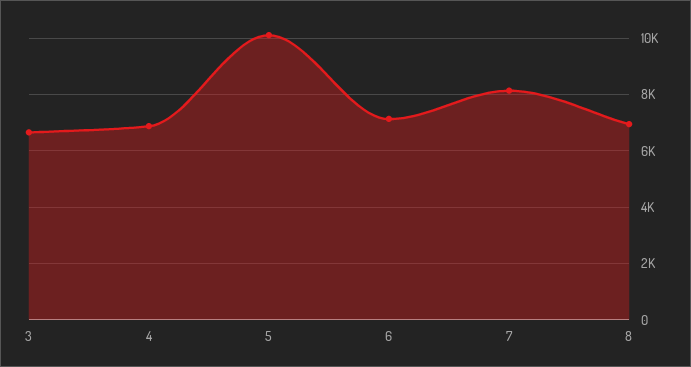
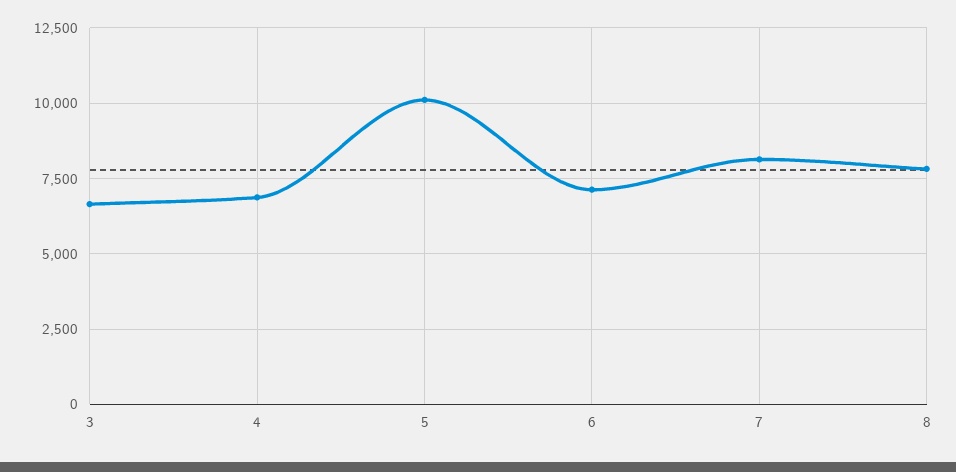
8: 7000 -> 7750

